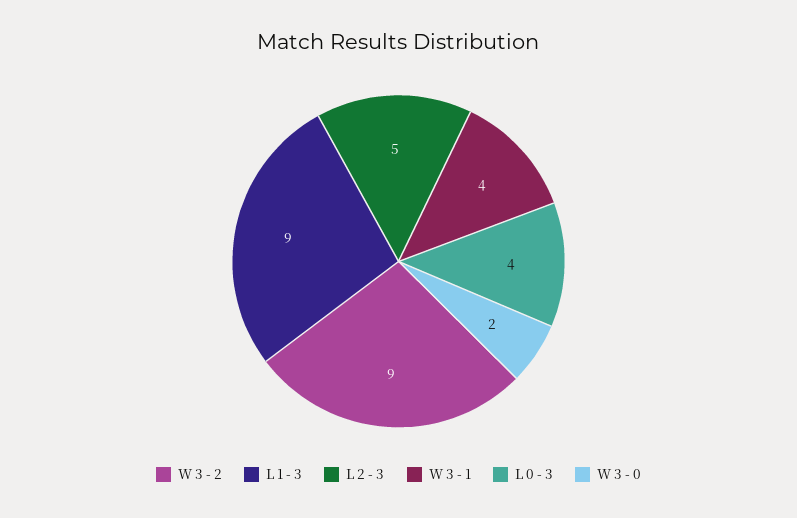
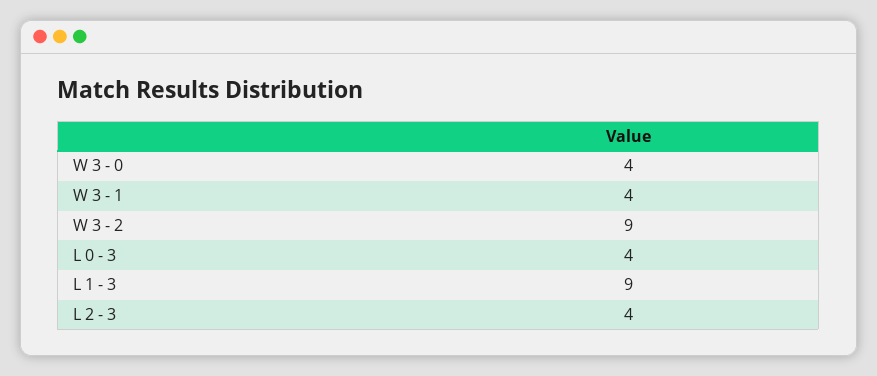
L 2 - 3: 5 -> 4
W 3 - 0: 2 -> 4

